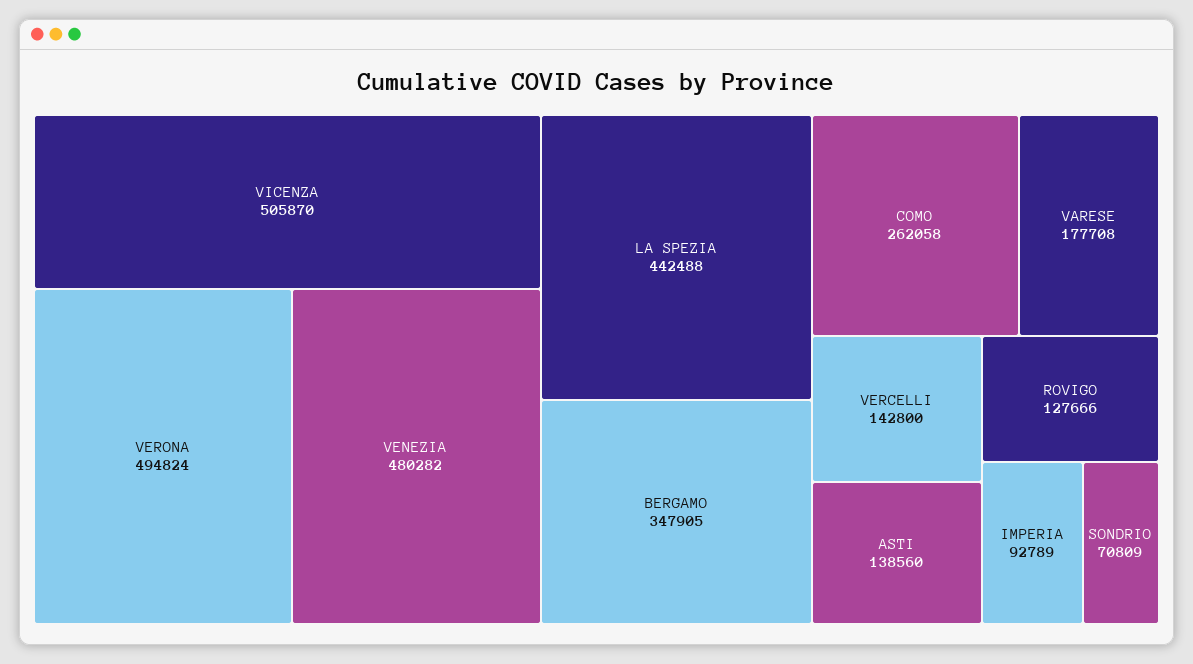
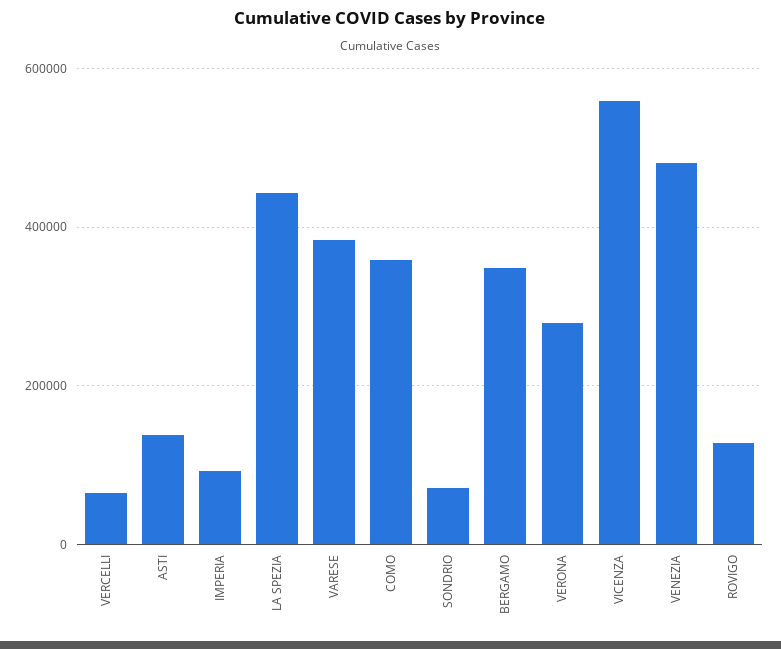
VICENZA: 505870 -> 560000
VERONA: 494824 -> 280000
COMO: 262058 -> 360000
VARESE: 177708 -> 380000
VERCELLI: 142800 -> 60000

